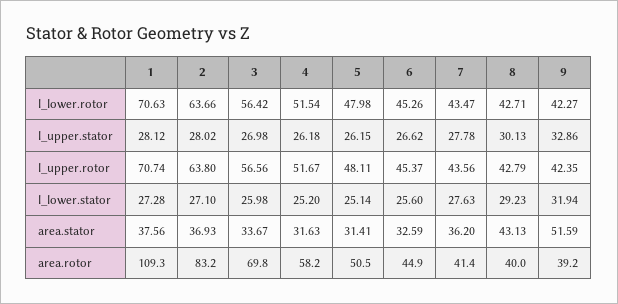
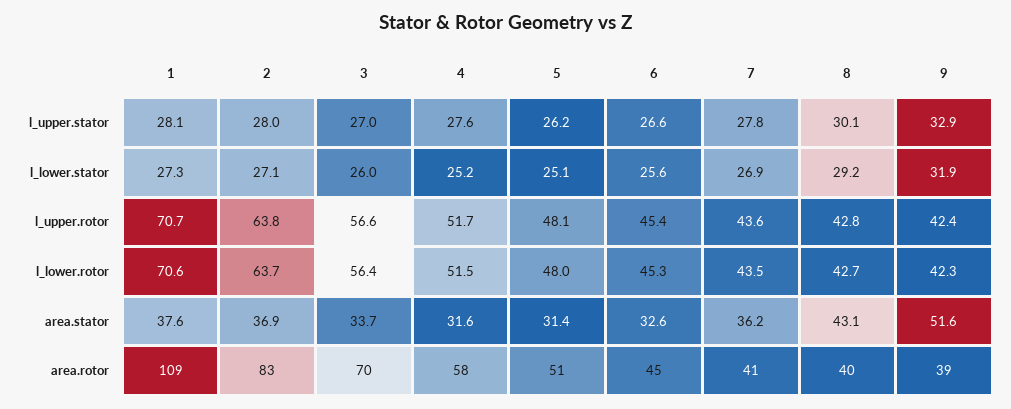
4, l_upper.stator: 26.18 -> 27.6
7, l_lower.stator: 27.63 -> 26.9

